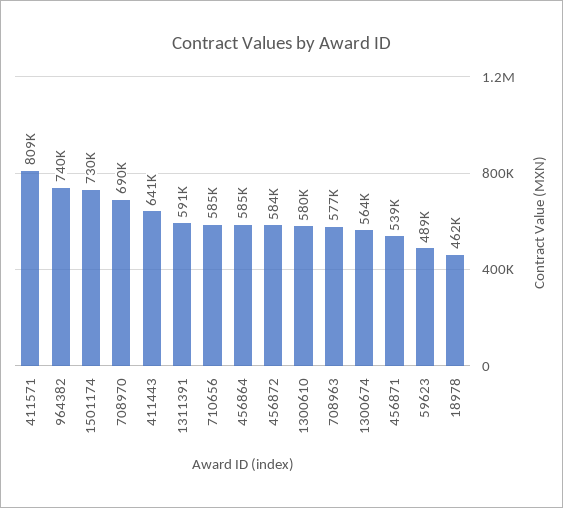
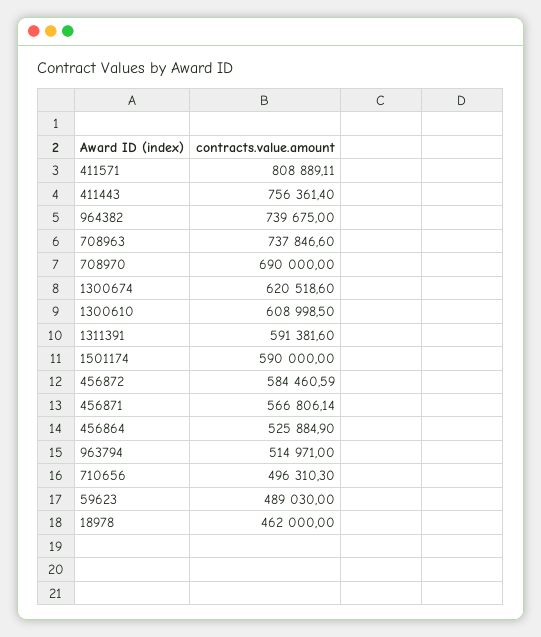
1501174: 730000 -> 590000
411443: 641000 -> 756361.4
710656: 585000 -> 496310.3
456864: 585000 -> 525884.9
1300610: 580000 -> 608998.5
708963: 577000 -> 737846.6
1300674: 564000 -> 620518.6
456871: 539000 -> 566806.14
963794: none -> 514971

